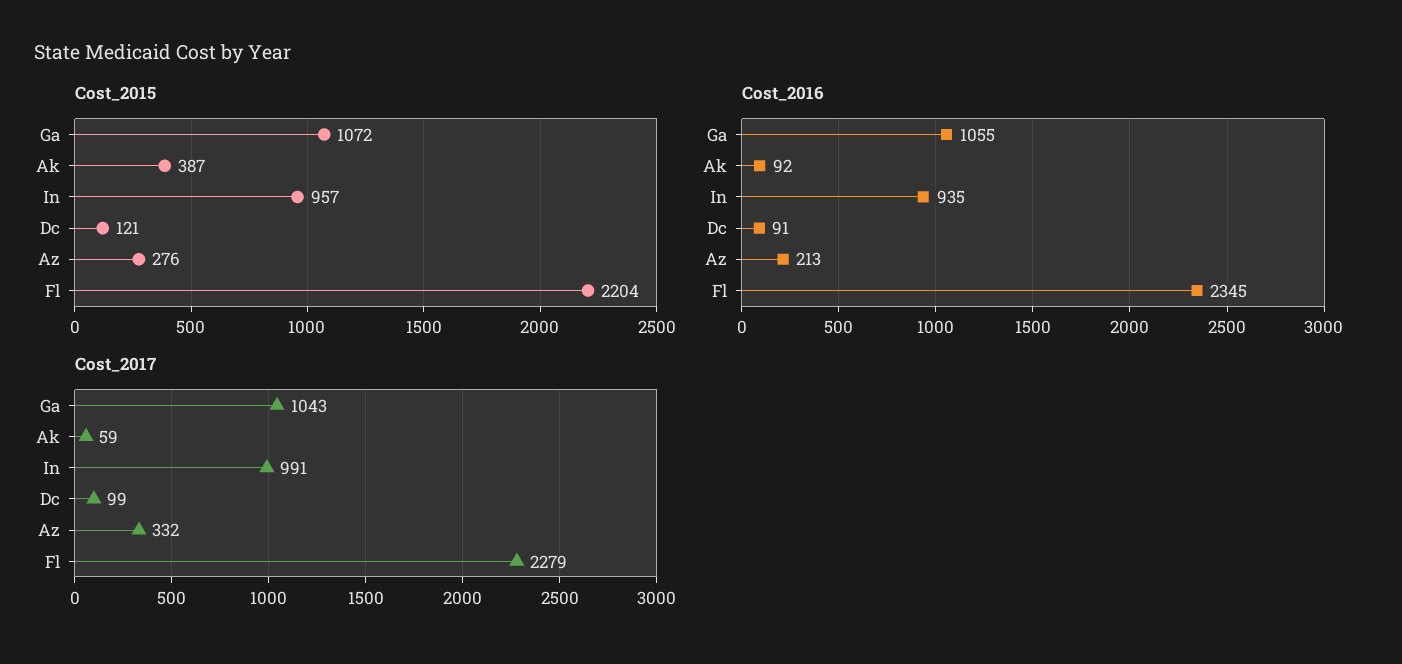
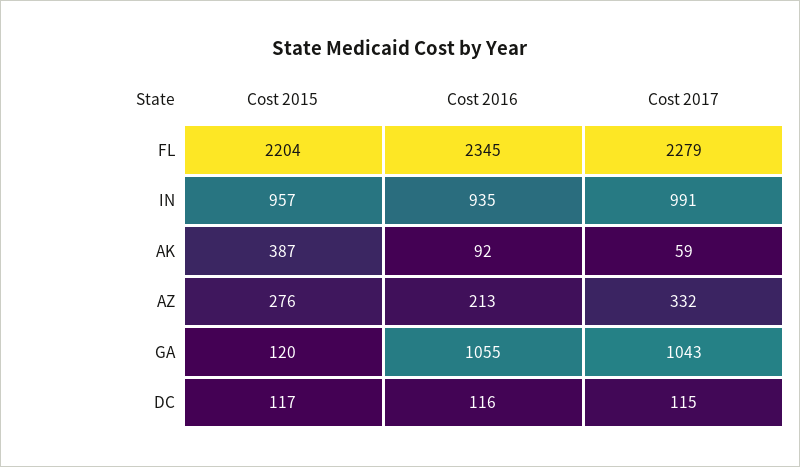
Cost_2015, Ga: 1072 -> 120
Cost_2015, Dc: 121 -> 117
Cost_2016, Dc: 91 -> 116
Cost_2017, Dc: 99 -> 115

